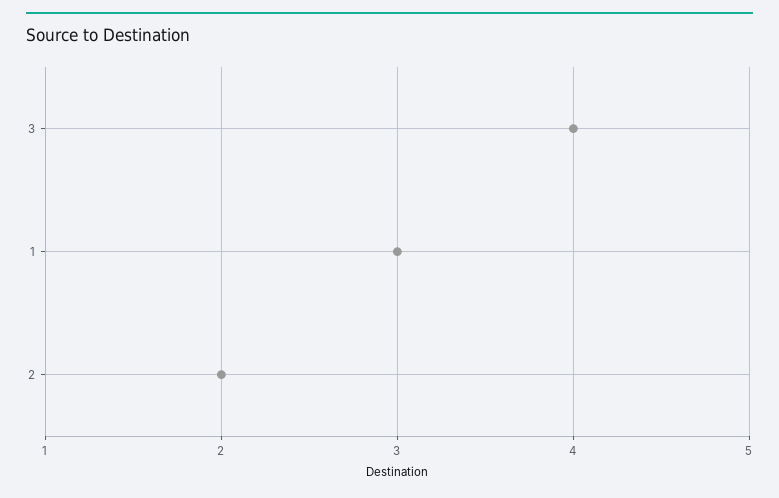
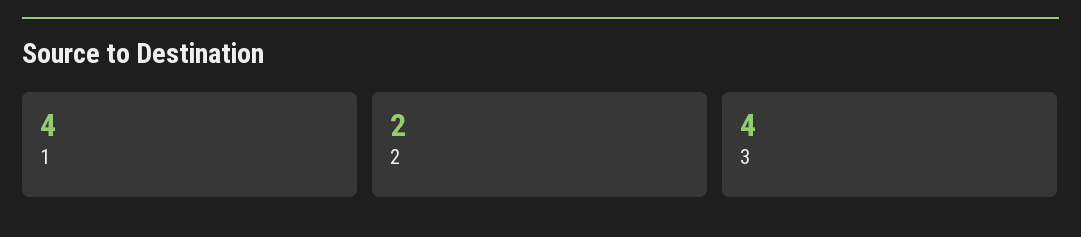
1: 3 -> 4

